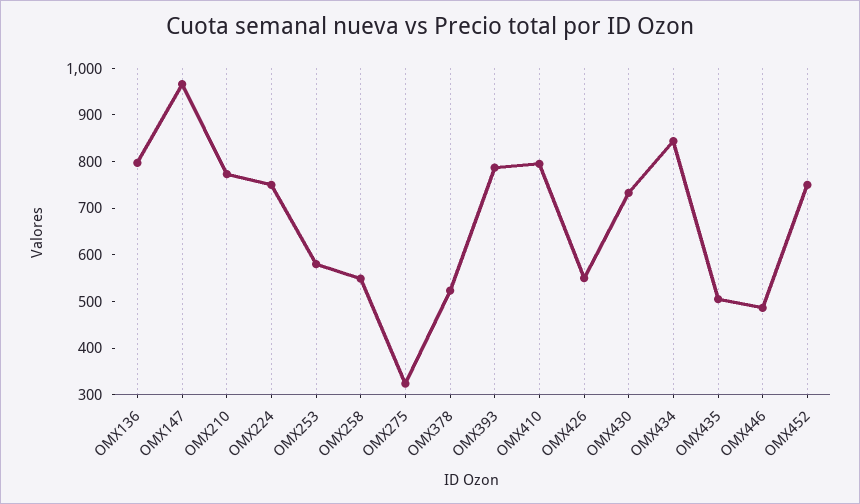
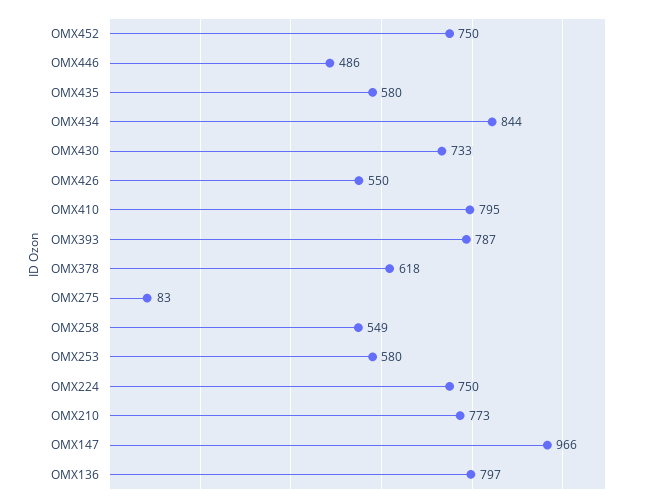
OMX275: 320 -> 83
OMX378: 520 -> 618
OMX435: 500 -> 580

